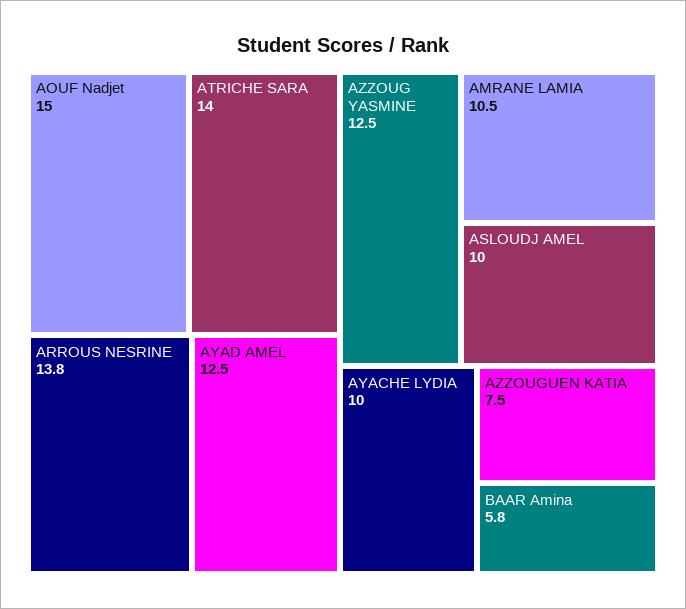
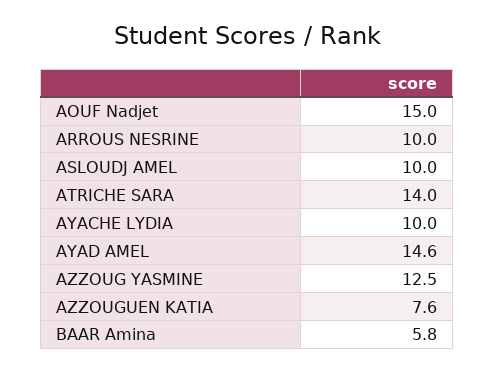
ARROUS NESRINE: 13.8 -> 10
AYAD AMEL: 12.5 -> 14.6
AMRANE LAMIA: 10.5 -> none
AZZOUGUEN KATIA: 7.5 -> 7.6

